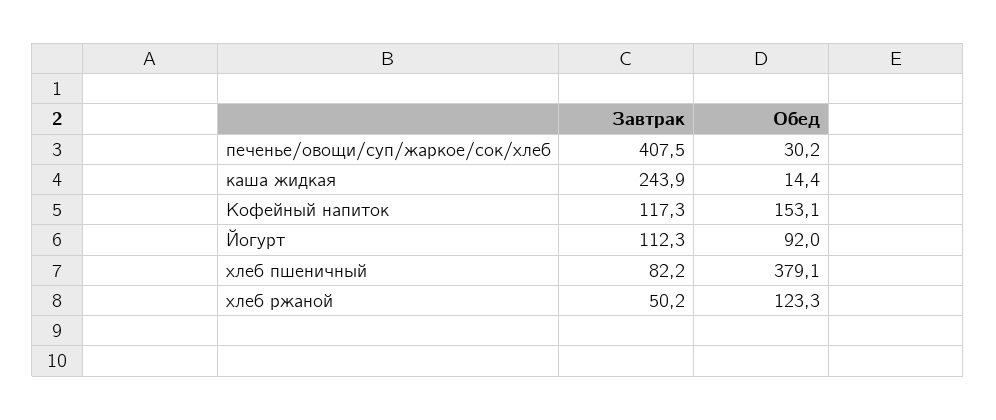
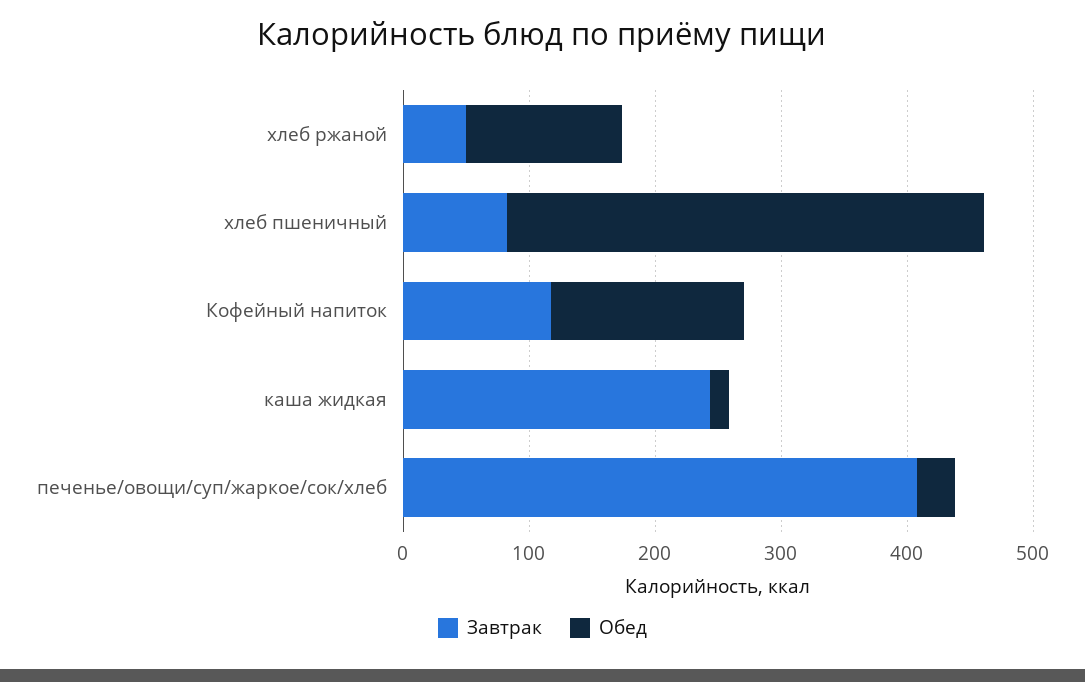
Завтрак, Йогурт: 112.3 -> none
Обед, Йогурт: 92 -> none

